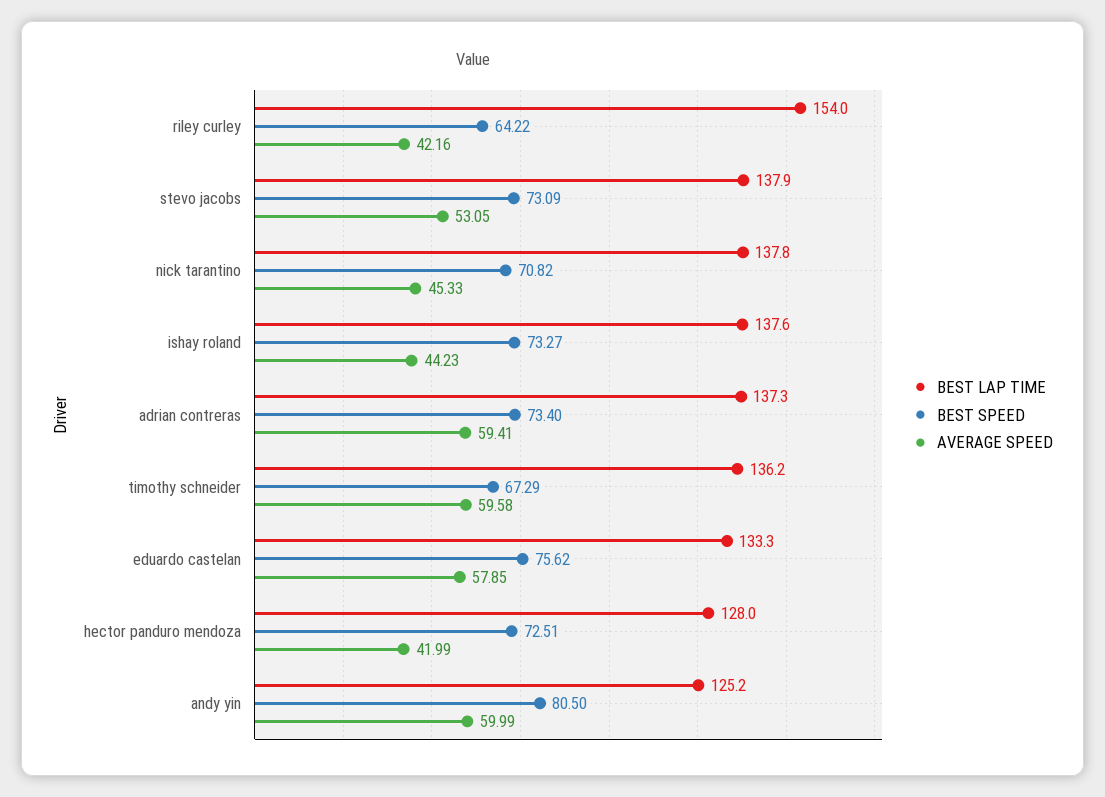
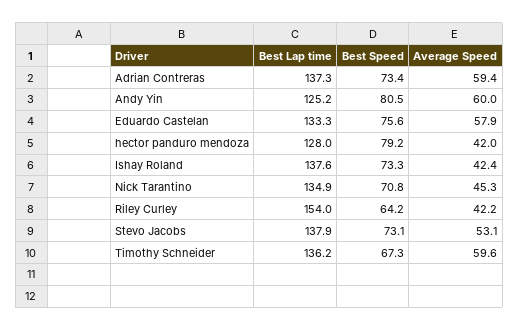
BEST LAP TIME, nick tarantino: 137.8 -> 134.9
AVERAGE SPEED, ishay roland: 44.23 -> 42.4
BEST SPEED, hector panduro mendoza: 72.51 -> 79.2

